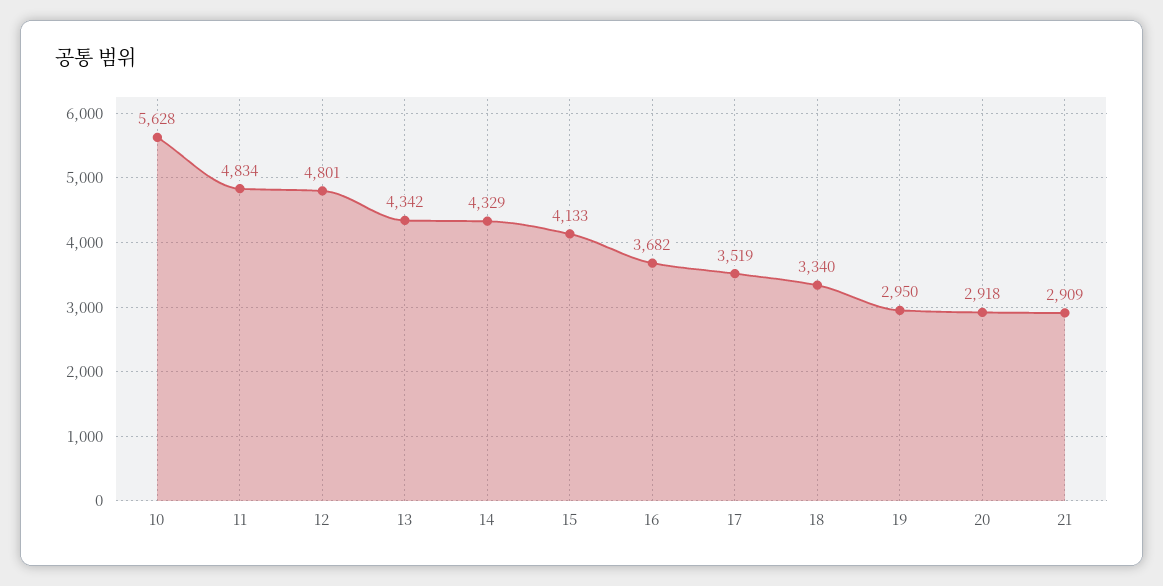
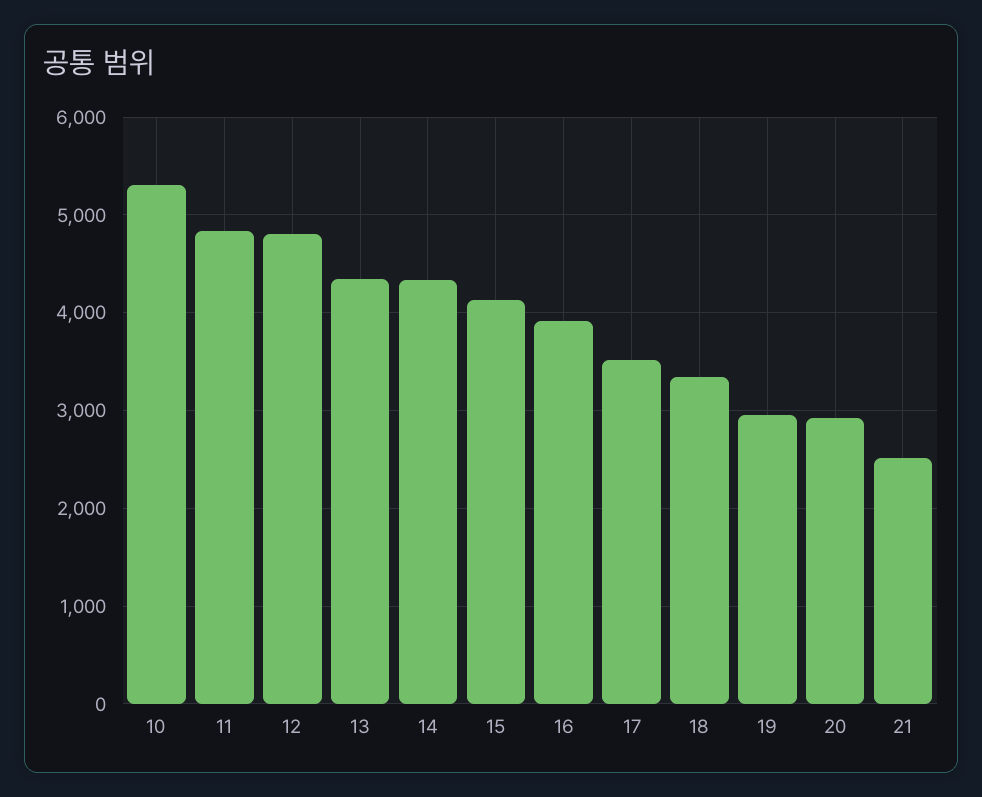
10: 5628 -> 5300
16: 3682 -> 3900
21: 2909 -> 2500

